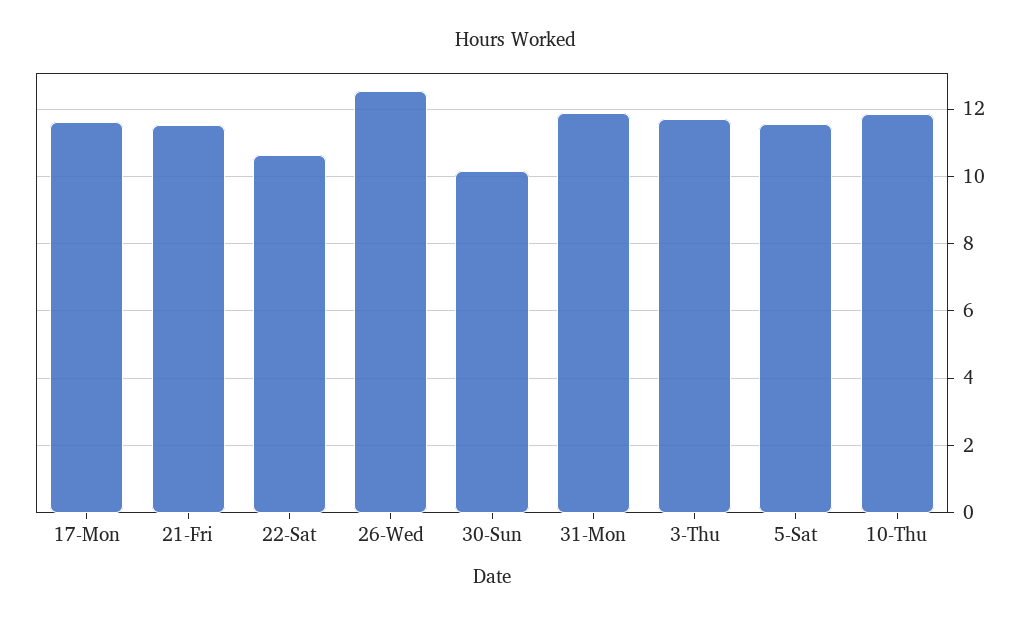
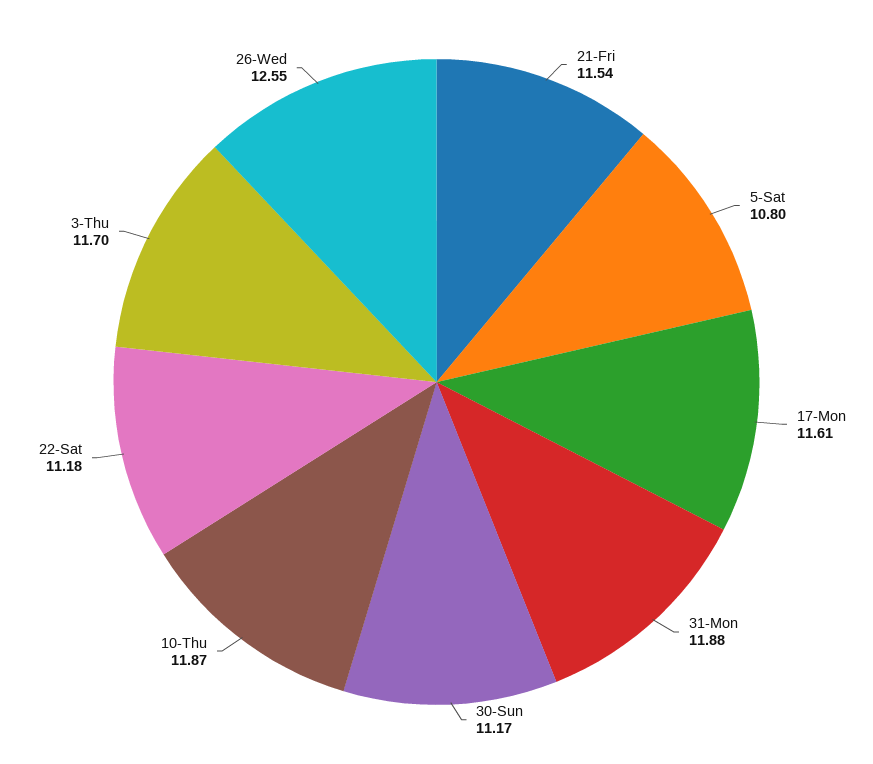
22-Sat: 10.6 -> 11.18
30-Sun: 10.2 -> 11.17
5-Sat: 11.6 -> 10.8

